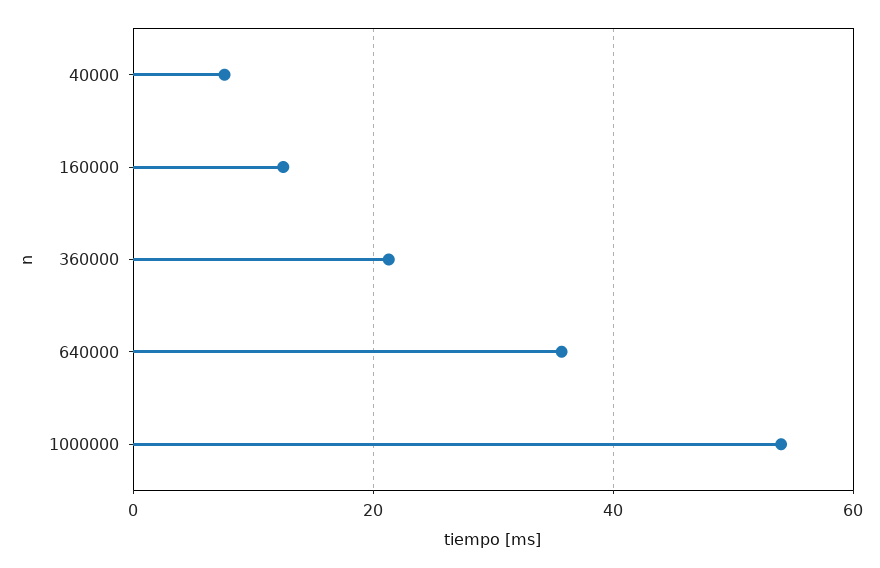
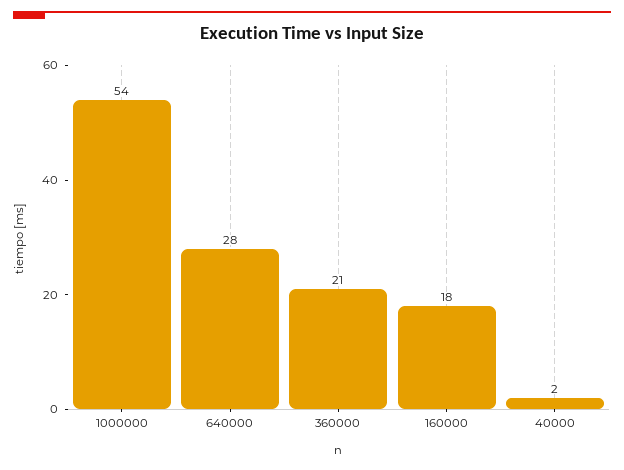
40000: 8 -> 2
160000: 12 -> 18
640000: 36 -> 28

